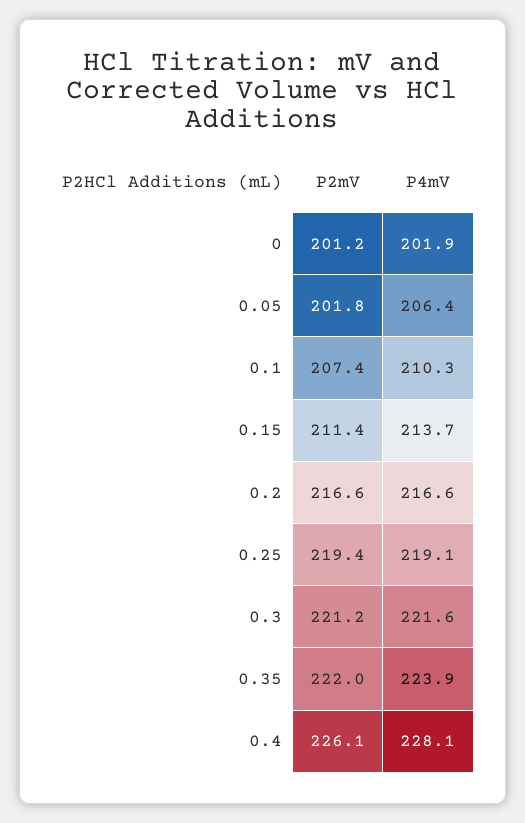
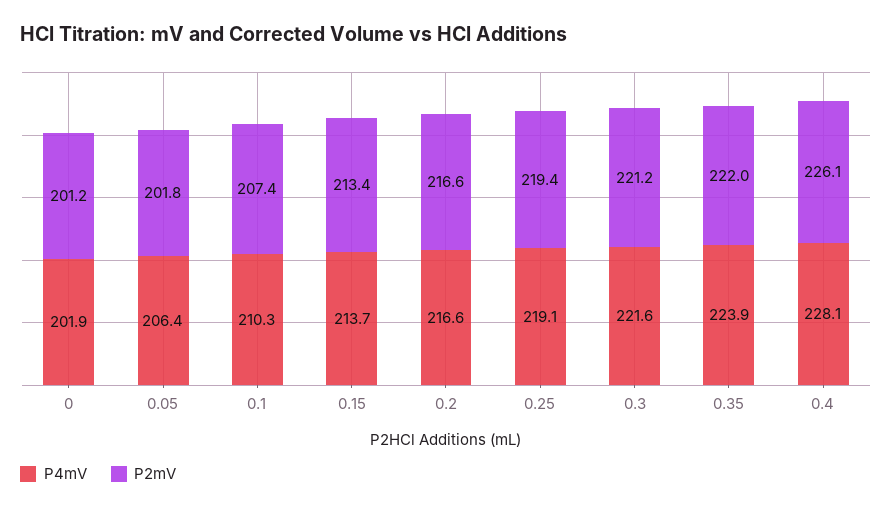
P2mV, 0.15: 211.4 -> 213.4

